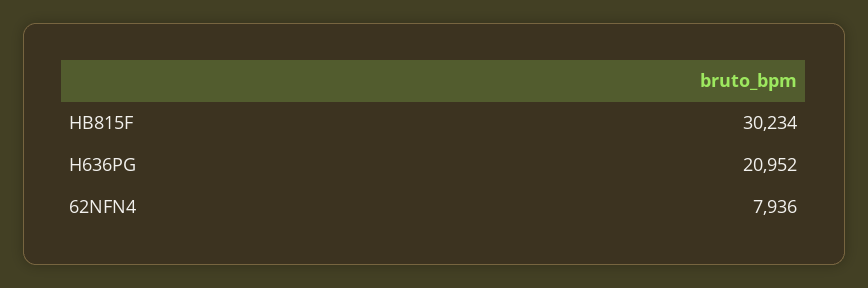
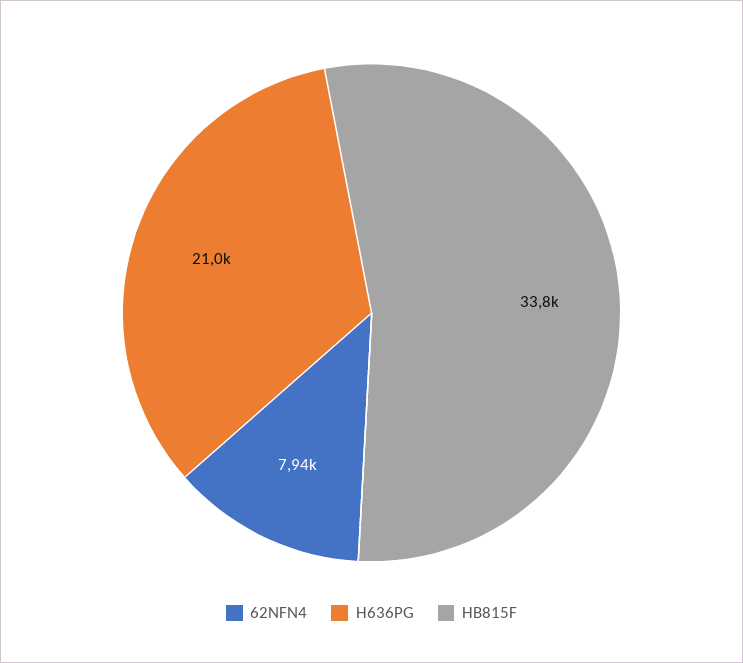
HB815F: 30234 -> 33800

